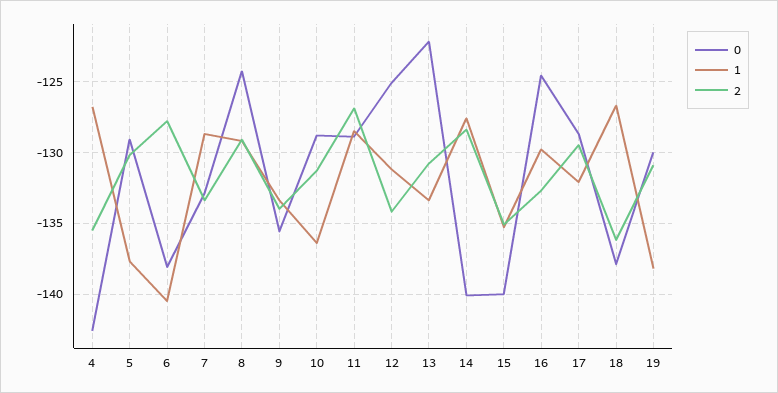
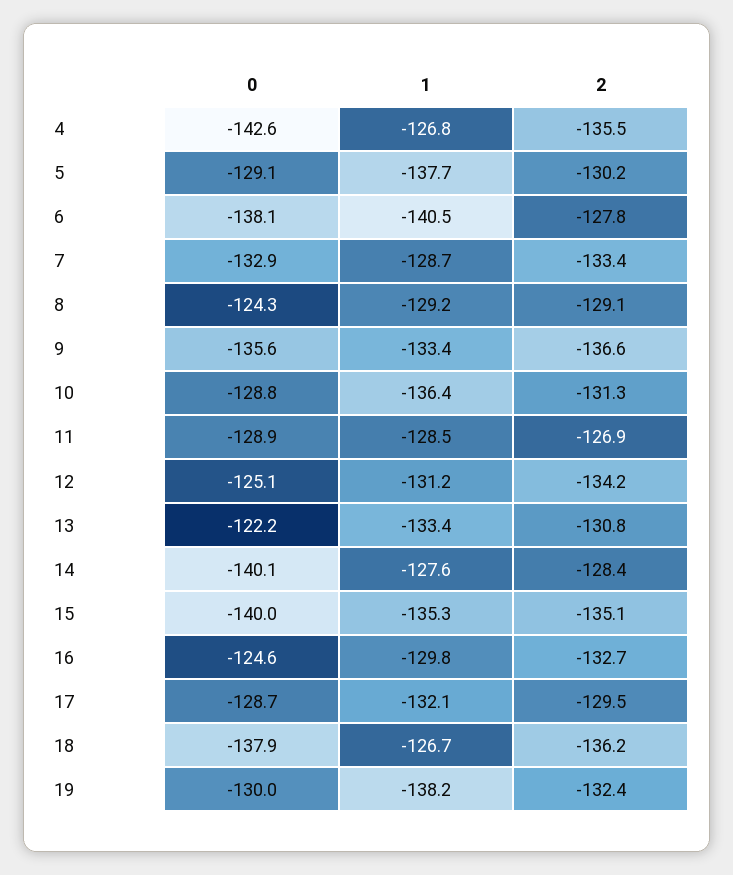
2, 9: -134 -> -136.6
2, 19: -131 -> -132.4

